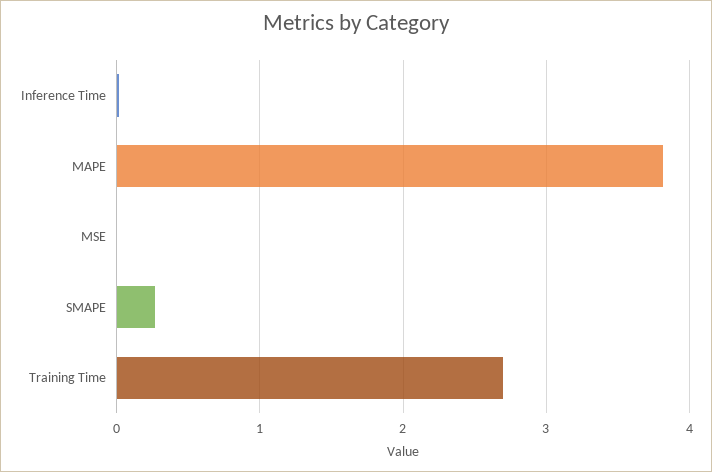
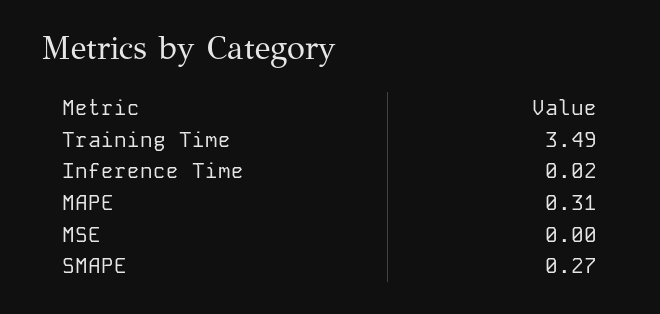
MAPE: 3.8 -> 0.31
Training Time: 2.7 -> 3.49

